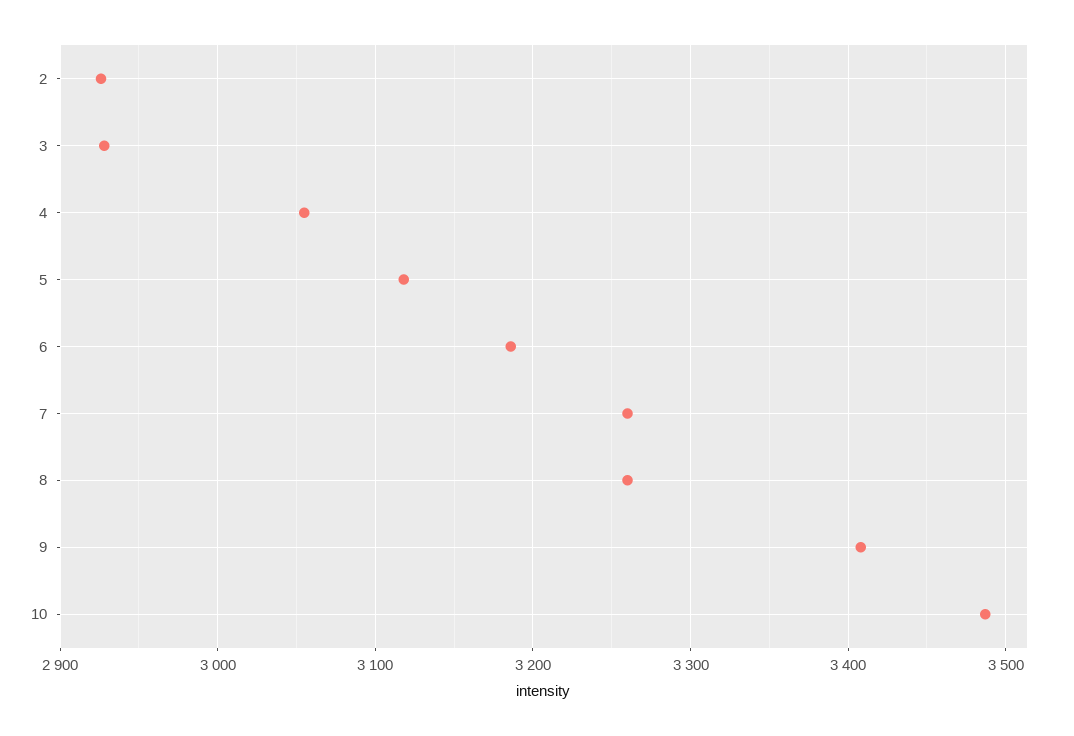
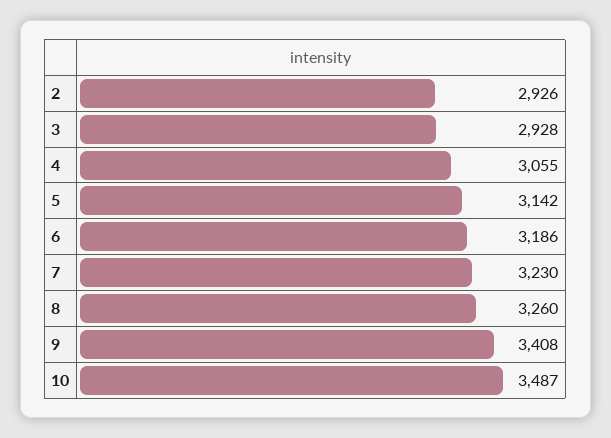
5: 3120 -> 3142
7: 3260 -> 3230

